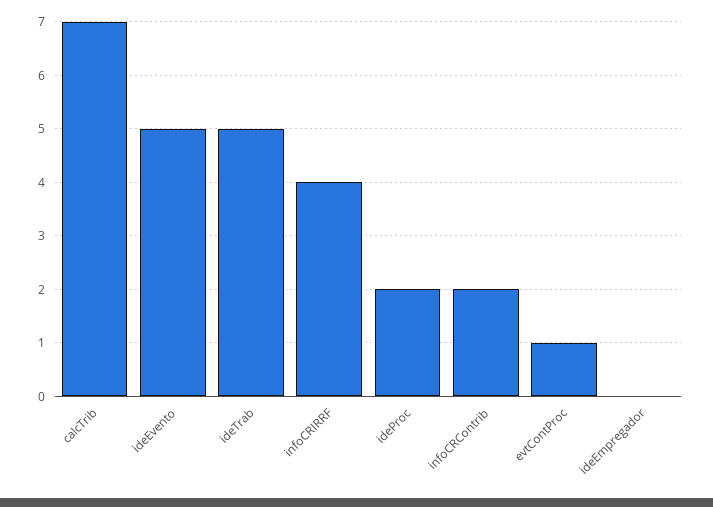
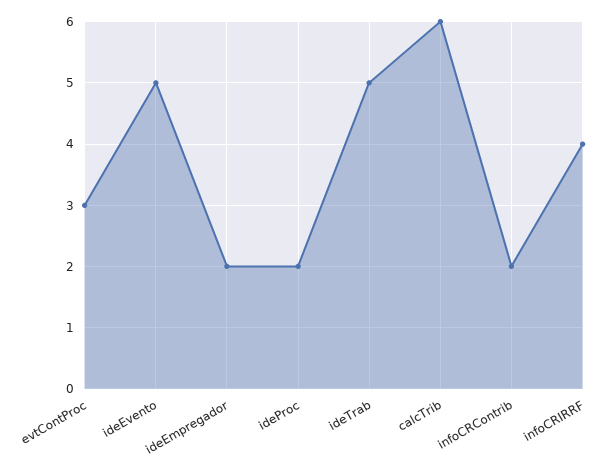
calcTrib: 7 -> 6
evtContProc: 1 -> 3
ideEmpregador: 0 -> 2

